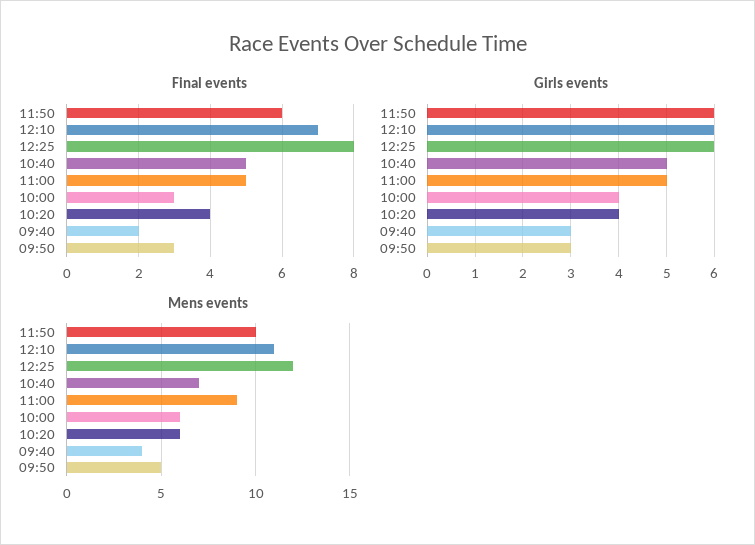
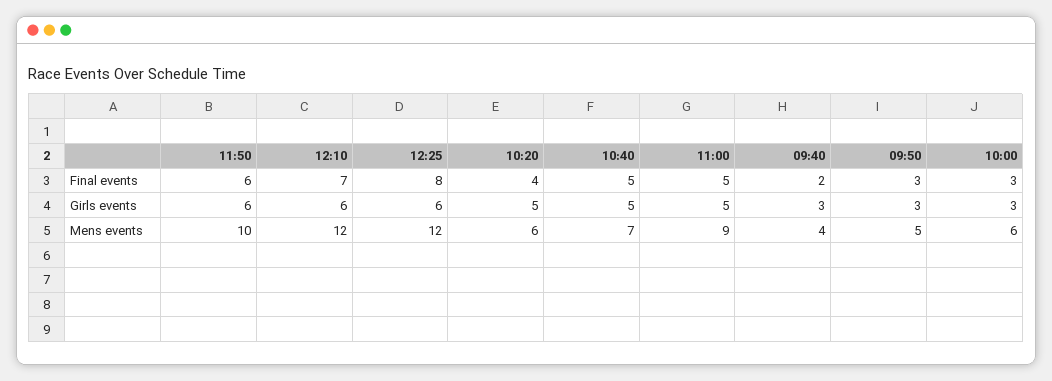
Girls events, 10:00: 4 -> 3
Girls events, 10:20: 4 -> 5
Mens events, 12:10: 11 -> 12

